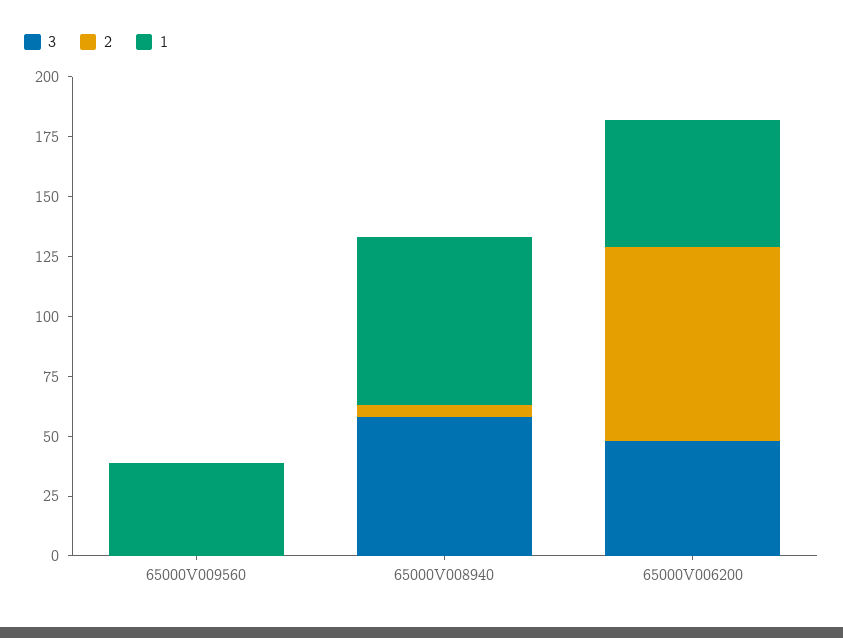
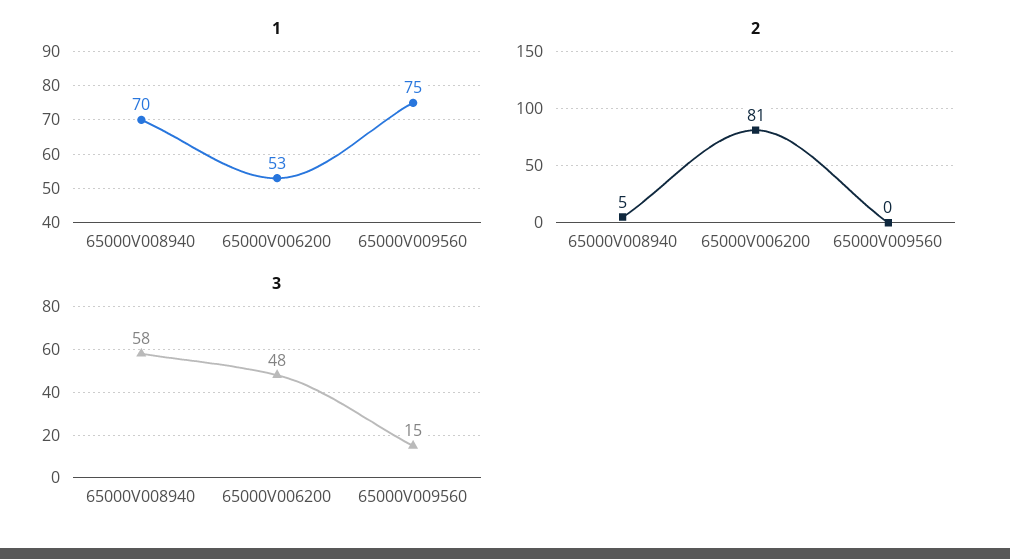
3, 65000V009560: 0 -> 15
1, 65000V009560: 40 -> 75

